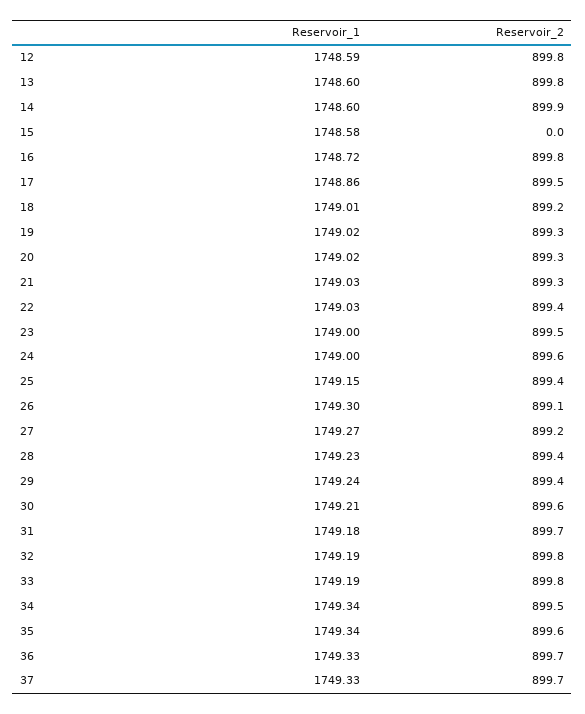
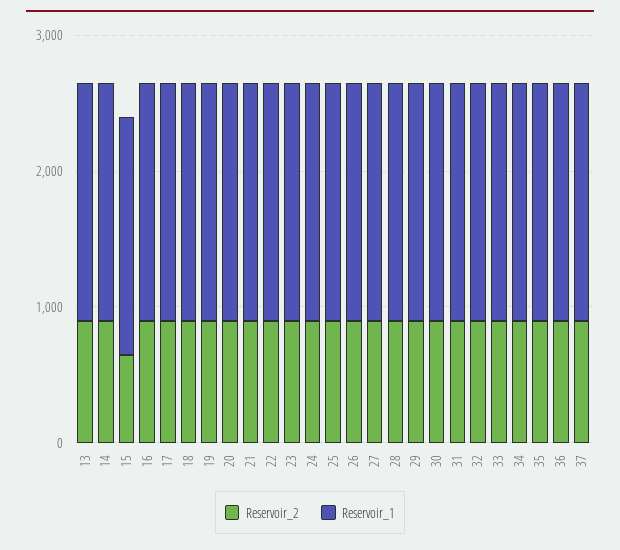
Reservoir_1, 12: 1748.59 -> none
Reservoir_2, 12: 899.8 -> none
Reservoir_2, 15: 0 -> 600

